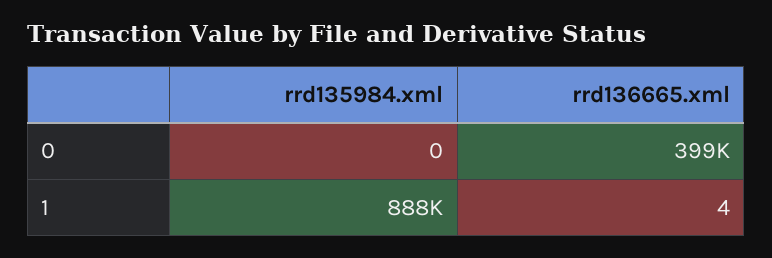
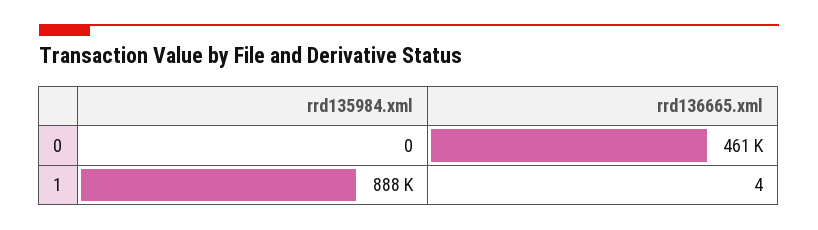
rrd136665.xml, 0: 399000 -> 461000

